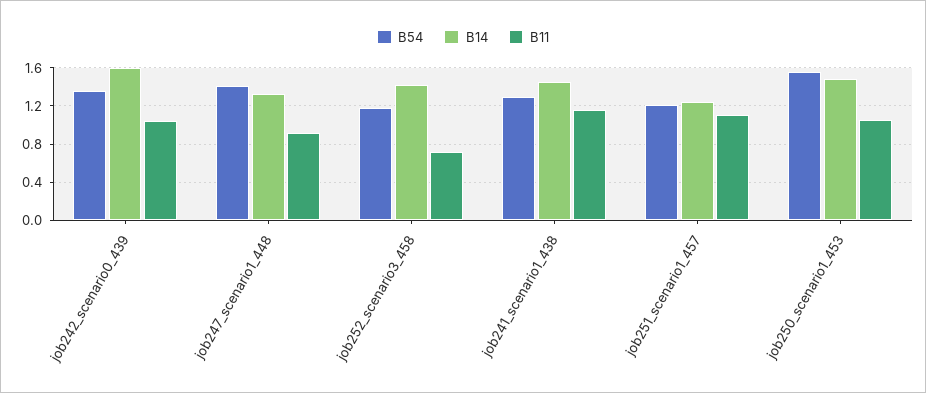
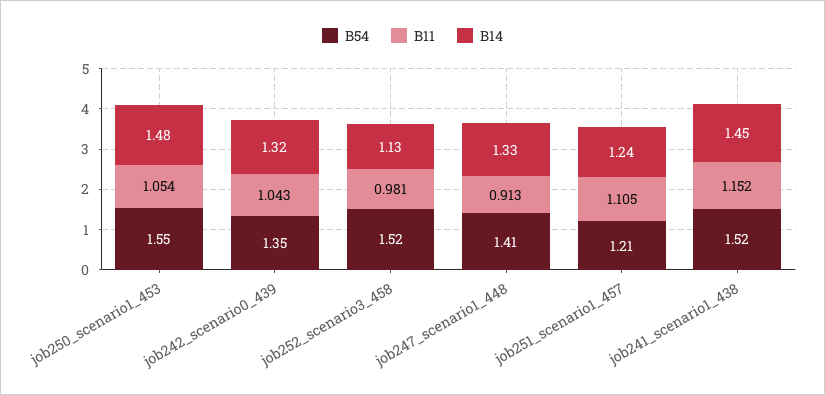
B14, job242_scenario0_439: 1.6 -> 1.32
B54, job252_scenario3_458: 1.2 -> 1.52
B14, job252_scenario3_458: 1.4 -> 1.13
B11, job252_scenario3_458: 0.7 -> 0.981
B54, job241_scenario1_438: 1.3 -> 1.52

